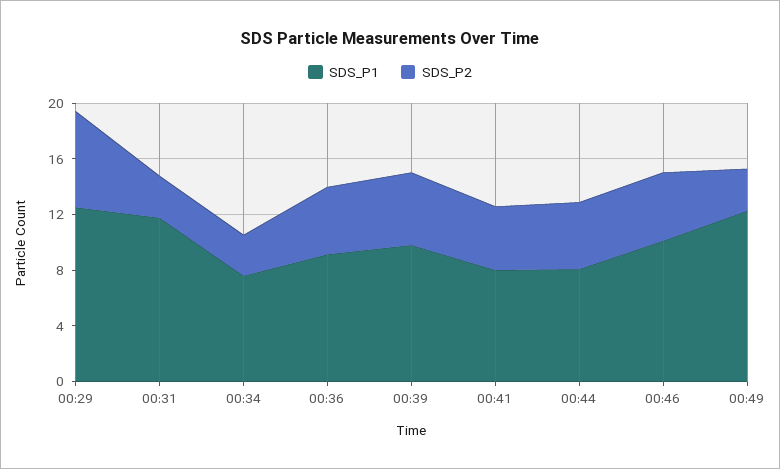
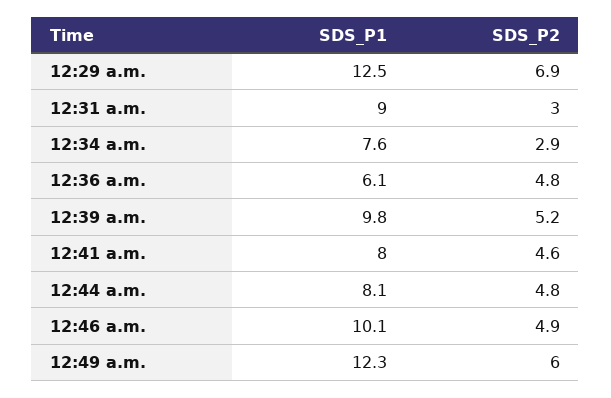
SDS_P1, 00:31: 12 -> 9
SDS_P1, 00:36: 9 -> 6.1
SDS_P2, 00:49: 3 -> 6

